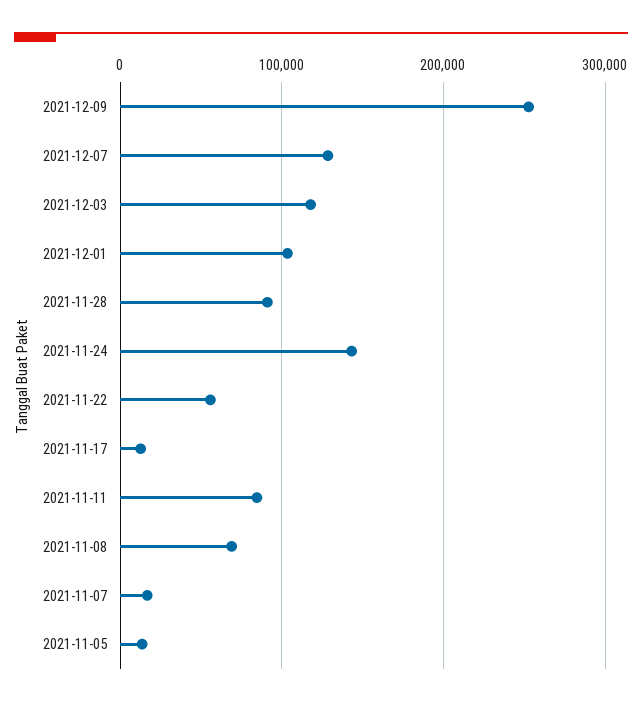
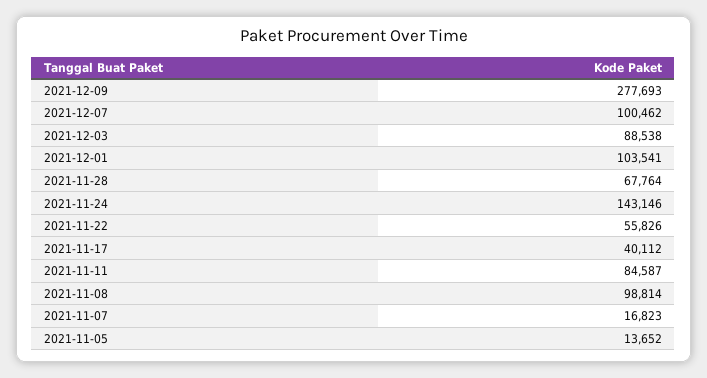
2021-12-09: 250000 -> 277693
2021-12-07: 130000 -> 100462
2021-12-03: 120000 -> 88538
2021-11-28: 90000 -> 67764
2021-11-17: 10000 -> 40112
2021-11-08: 70000 -> 98814

